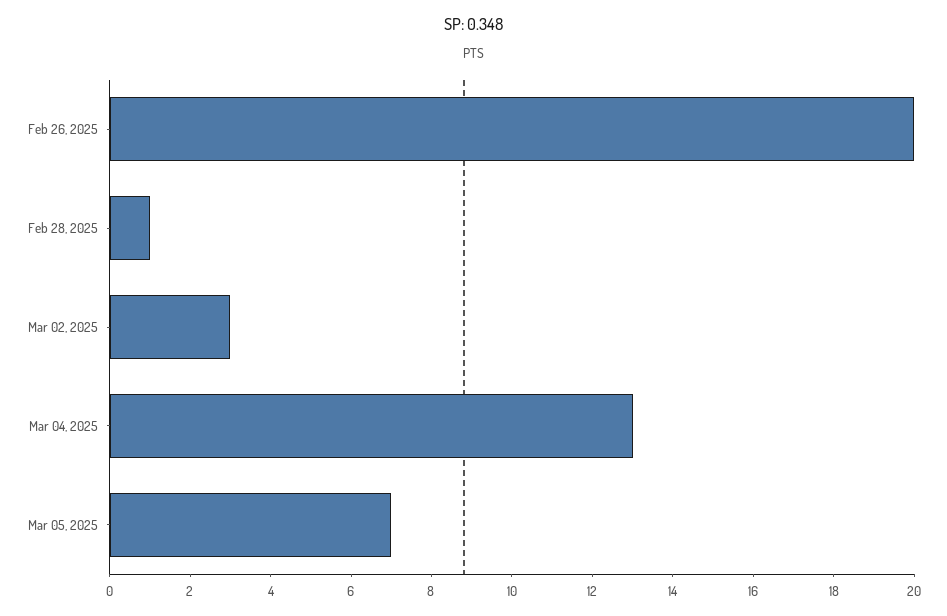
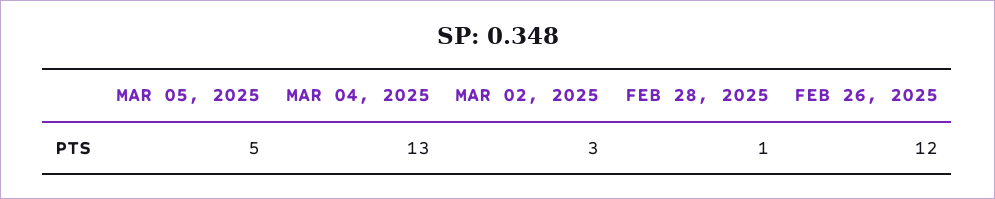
Feb 26, 2025: 20 -> 12
Mar 05, 2025: 7 -> 5

